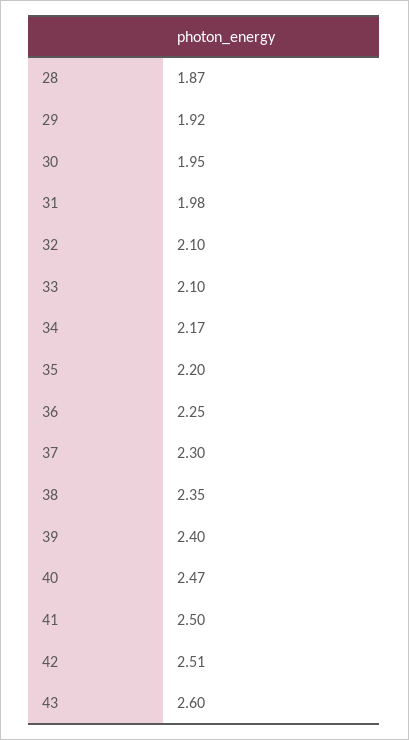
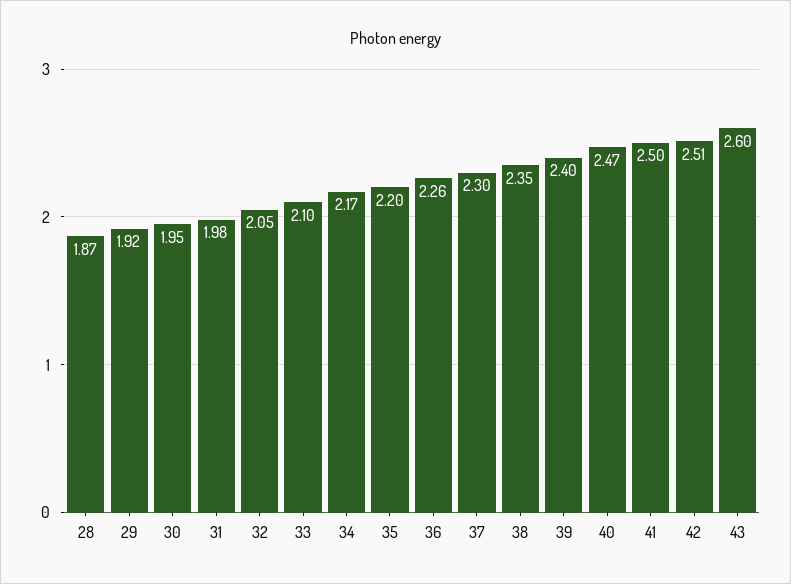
32: 2.1 -> 2.05
36: 2.25 -> 2.26

